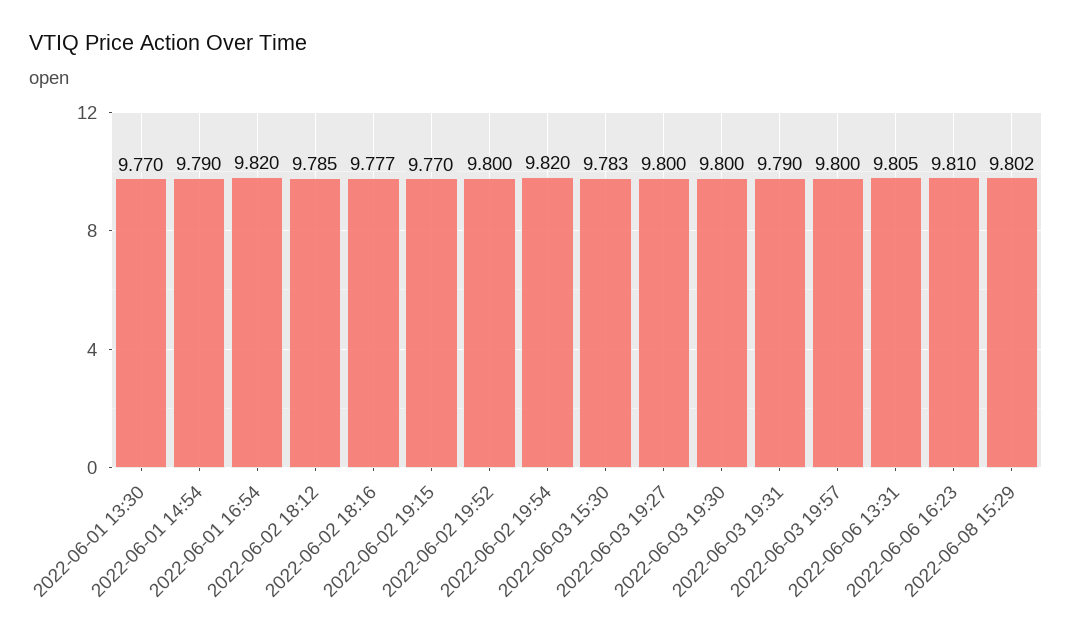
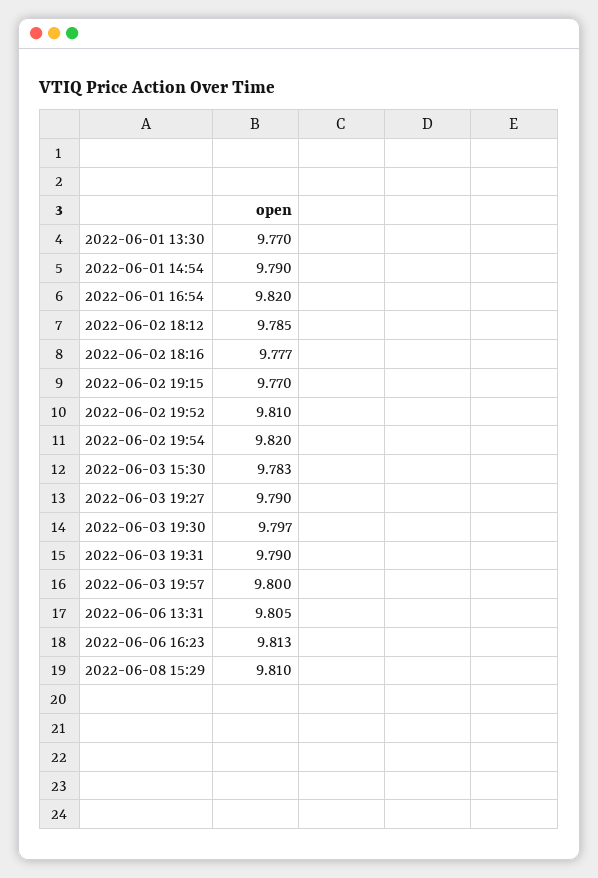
2022-06-02 19:52: 9.8 -> 9.81
2022-06-03 19:27: 9.8 -> 9.79
2022-06-03 19:30: 9.8 -> 9.797
2022-06-06 16:23: 9.81 -> 9.813
2022-06-08 15:29: 9.802 -> 9.81

